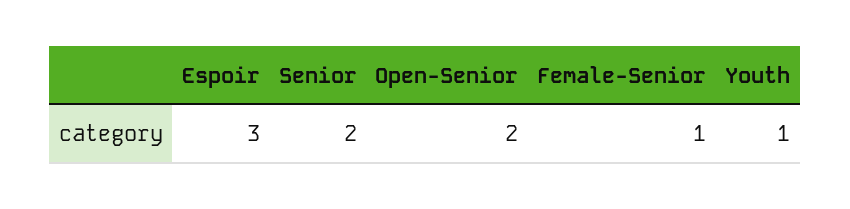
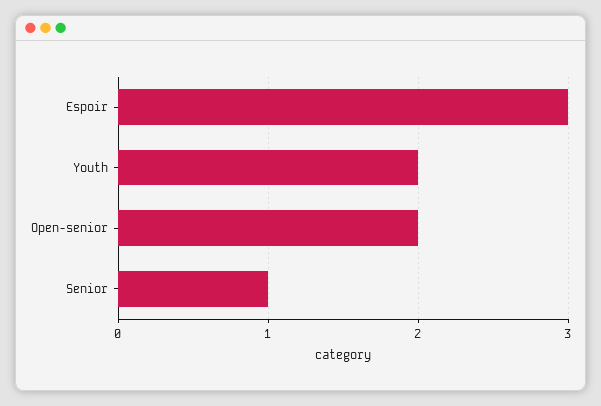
Senior: 2 -> 1
Female-Senior: 1 -> none
Youth: 1 -> 2

